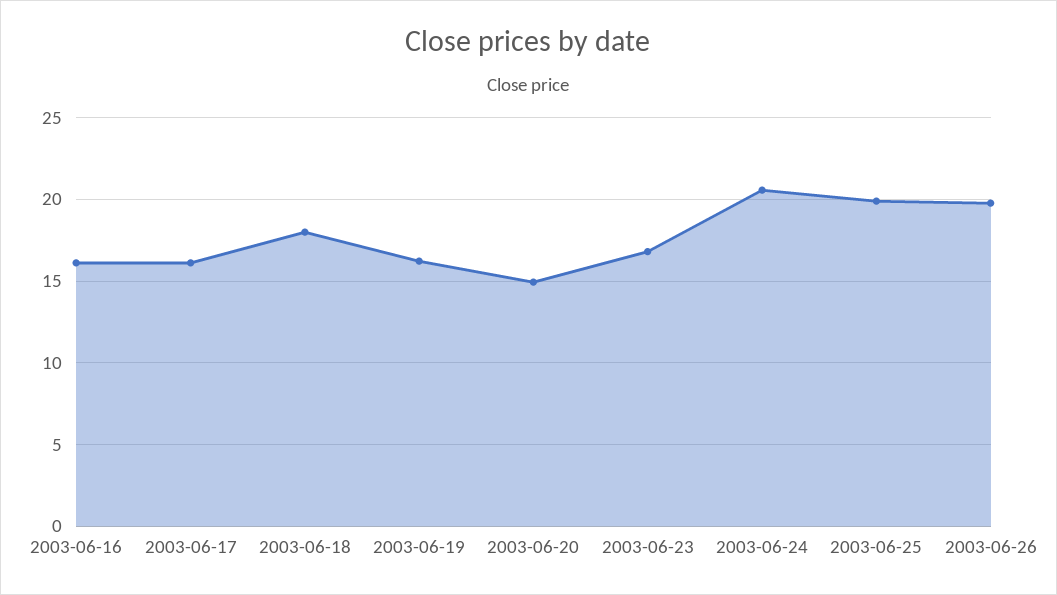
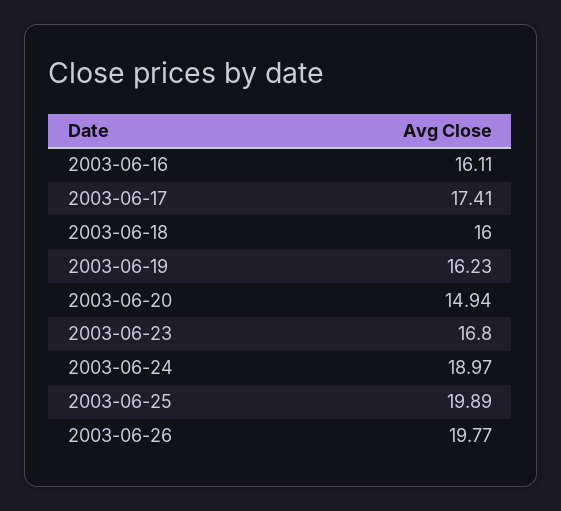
2003-06-17: 16 -> 17.41
2003-06-18: 18 -> 16
2003-06-24: 20.5 -> 18.97

